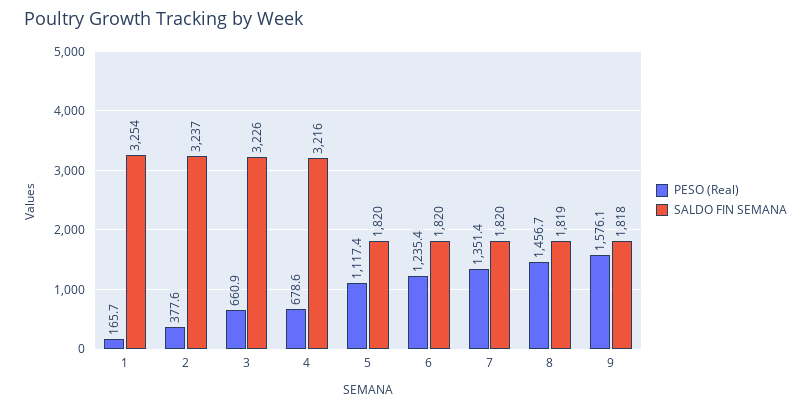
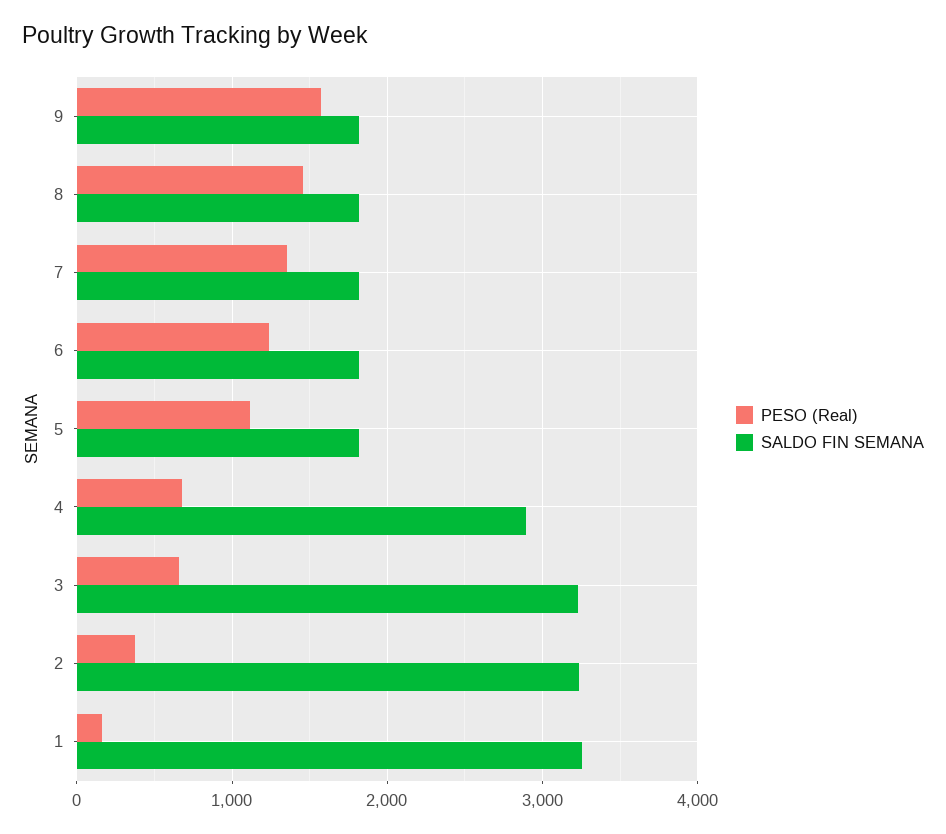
SALDO FIN SEMANA, 4: 3216 -> 2900

